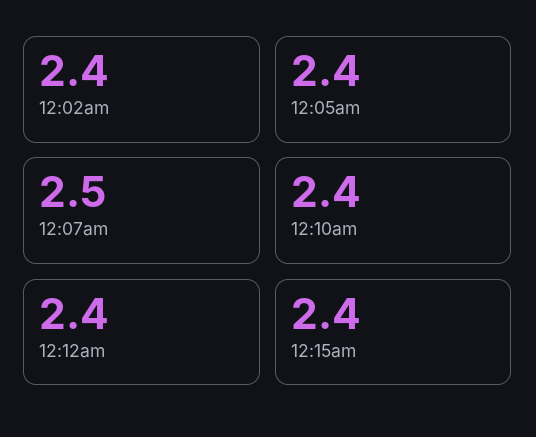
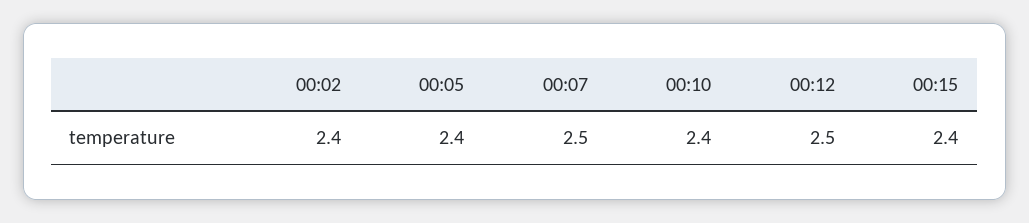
12:12am: 2.4 -> 2.5

